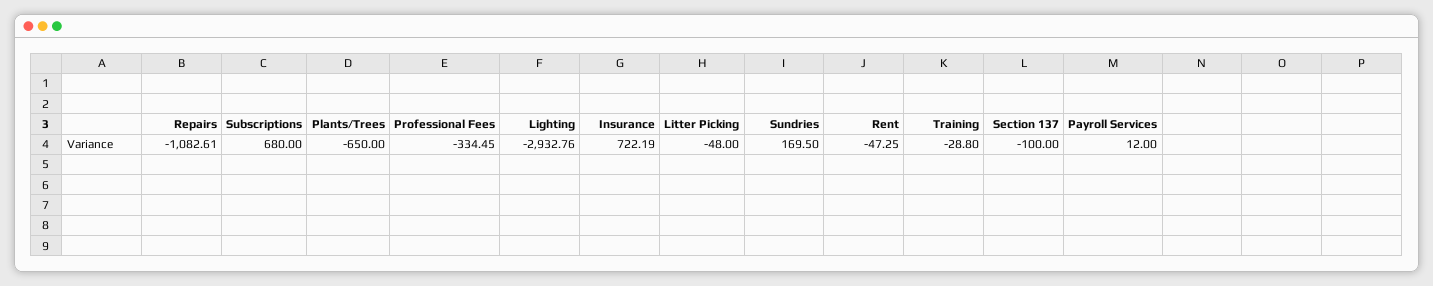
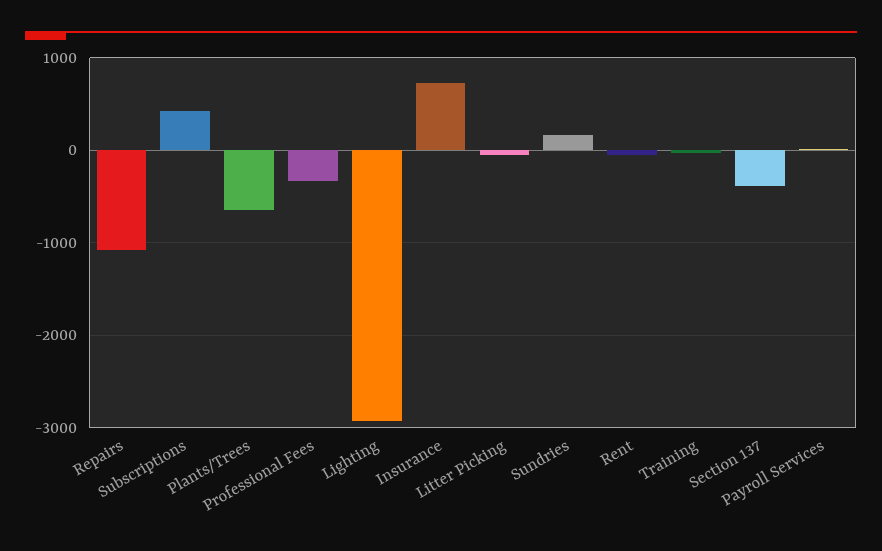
Subscriptions: 680 -> 400
Section 137: -100 -> -400

